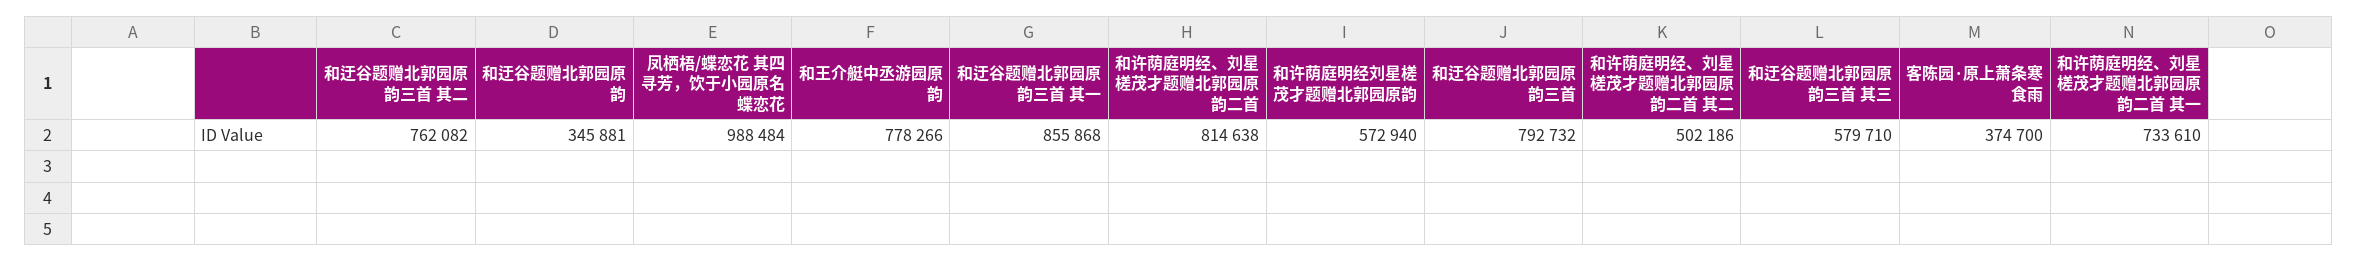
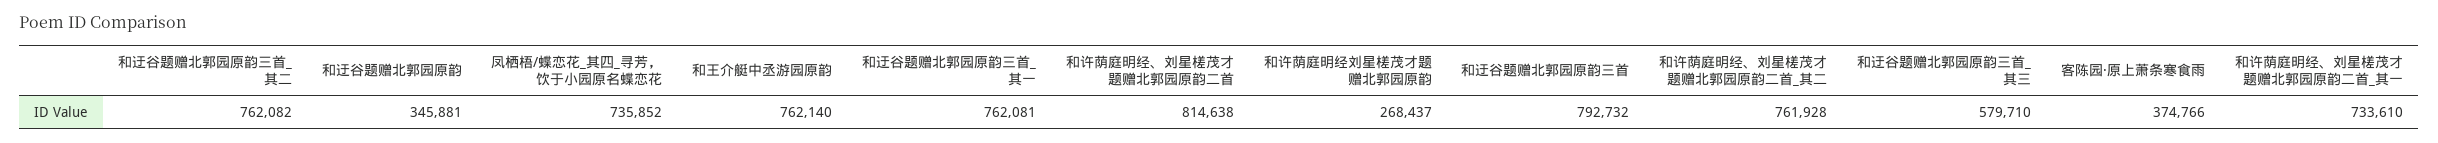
凤栖梧/蝶恋花 其四 寻芳，饮于小园原名蝶恋花: 988484 -> 735852
和王介艇中丞游园原韵: 778266 -> 762140
和迂谷题赠北郭园原韵三首 其一: 855868 -> 762081
和许荫庭明经刘星槎茂才题赠北郭园原韵: 572940 -> 268437
和许荫庭明经、刘星槎茂才题赠北郭园原韵二首 其二: 502186 -> 761928
客陈园·原上萧条寒食雨: 374700 -> 374766

